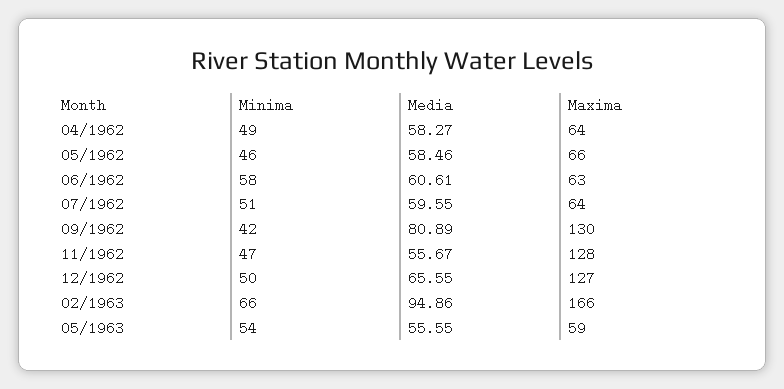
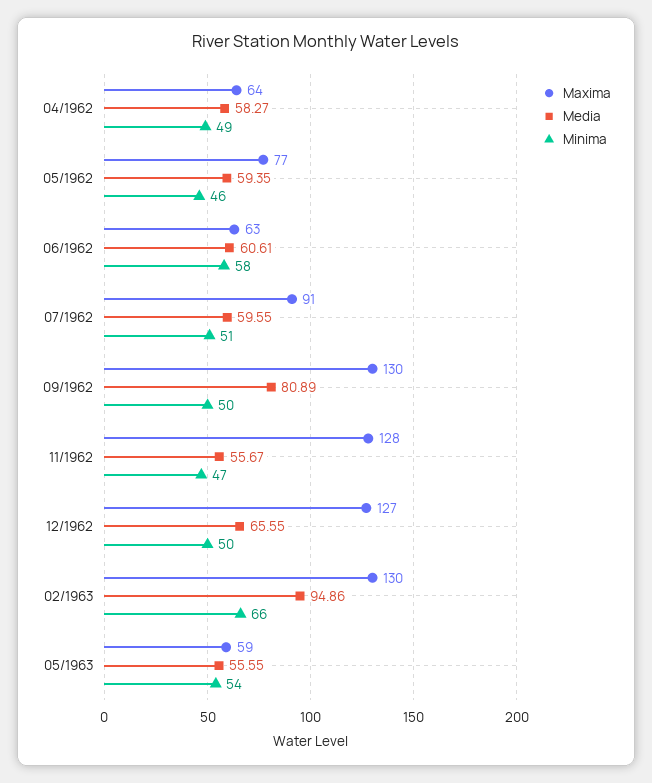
Media, 05/1962: 58.46 -> 59.35
Maxima, 05/1962: 66 -> 77
Maxima, 07/1962: 64 -> 91
Minima, 09/1962: 42 -> 50
Maxima, 02/1963: 166 -> 130

